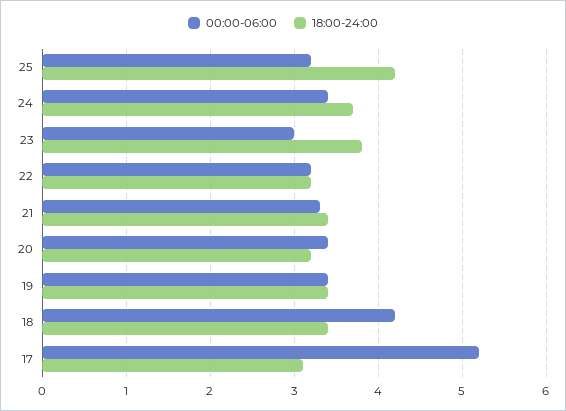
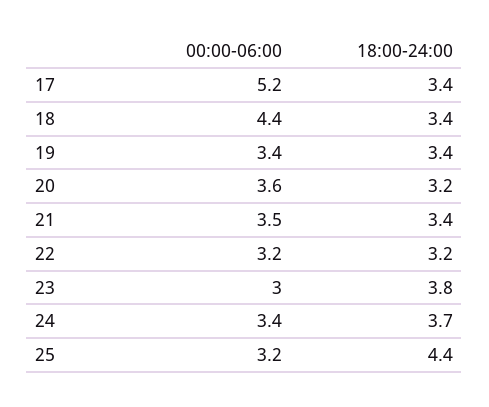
18:00-24:00, 25: 4.2 -> 4.4
00:00-06:00, 21: 3.3 -> 3.5
00:00-06:00, 20: 3.4 -> 3.6
00:00-06:00, 18: 4.2 -> 4.4
18:00-24:00, 17: 3.1 -> 3.4

